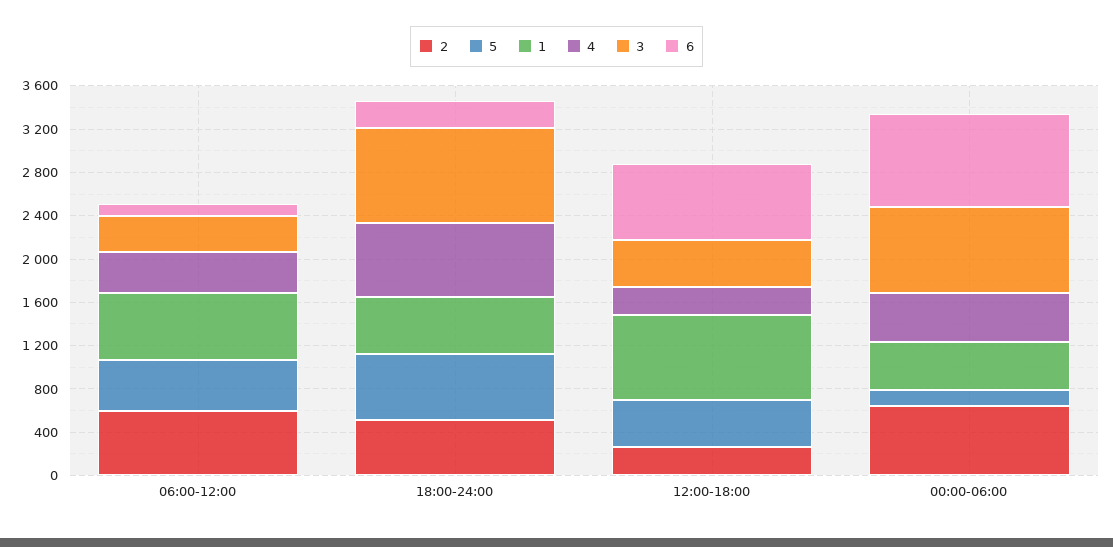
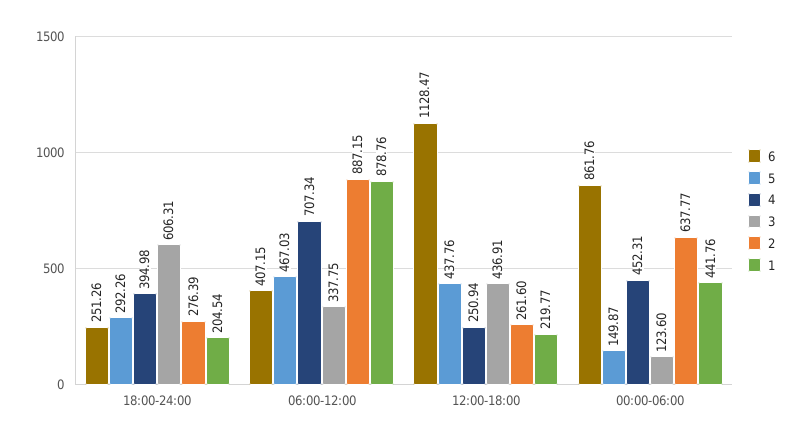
2, 06:00-12:00: 600 -> 887.15
1, 06:00-12:00: 600 -> 878.76
4, 06:00-12:00: 400 -> 707.34
6, 06:00-12:00: 100 -> 407.15
2, 18:00-24:00: 500 -> 276.39
5, 18:00-24:00: 600 -> 292.26
1, 18:00-24:00: 500 -> 204.54
4, 18:00-24:00: 700 -> 394.98
3, 18:00-24:00: 900 -> 606.31
1, 12:00-18:00: 800 -> 219.77
6, 12:00-18:00: 700 -> 1128.47
3, 00:00-06:00: 800 -> 123.6

